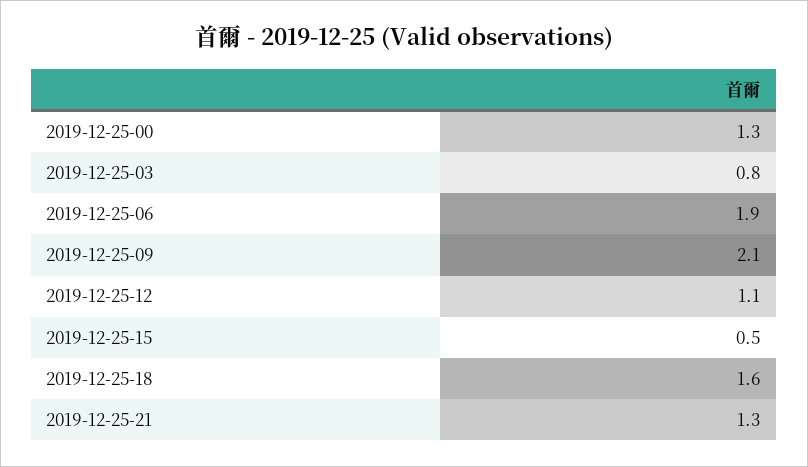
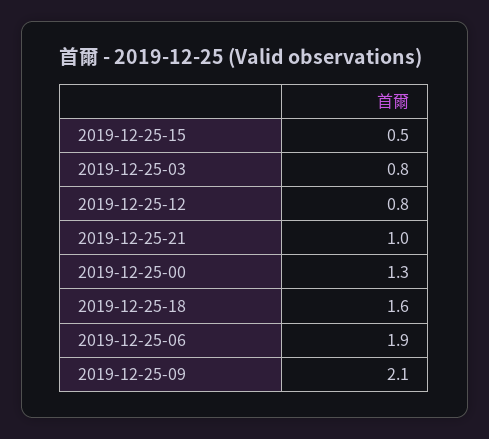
2019-12-25-12: 1.1 -> 0.8
2019-12-25-21: 1.3 -> 1

